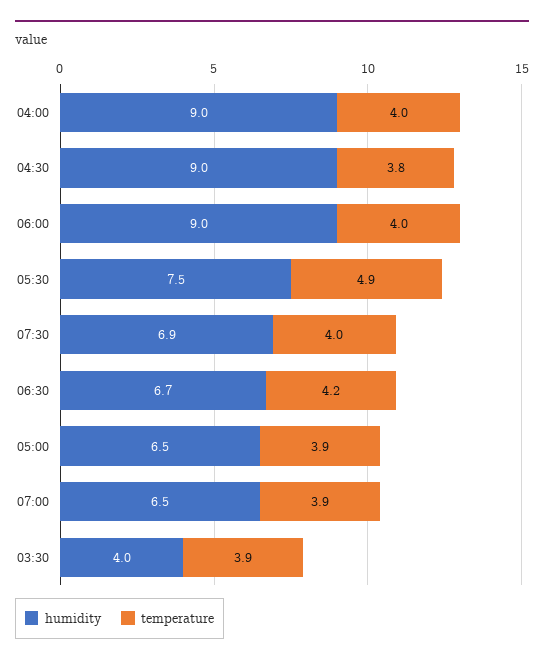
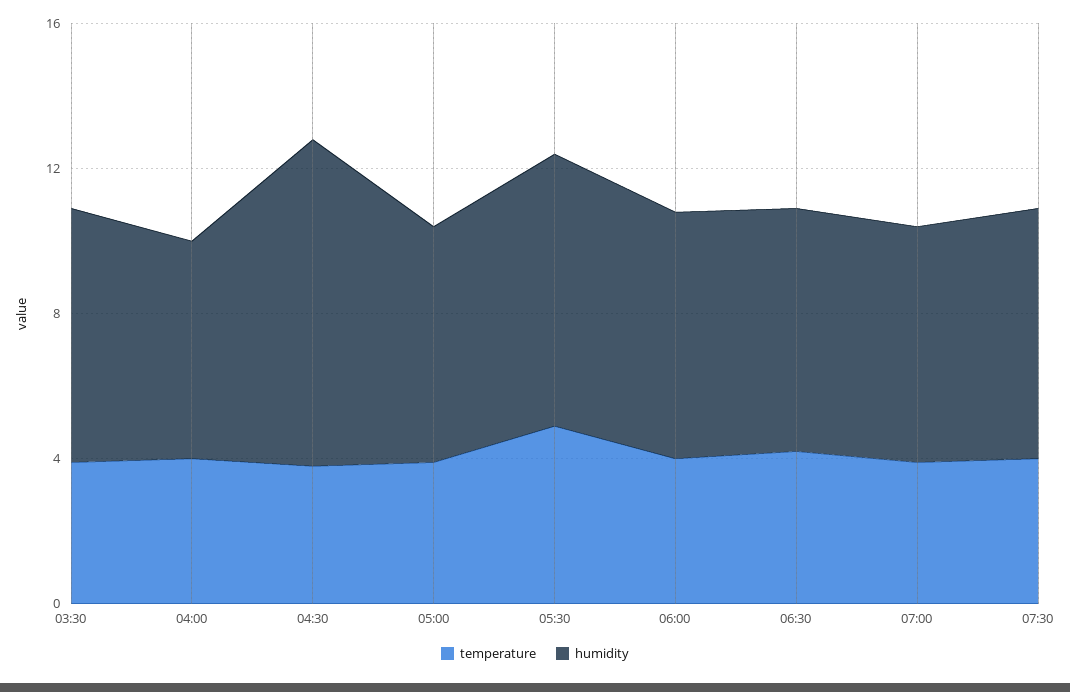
humidity, 04:00: 9 -> 6
humidity, 06:00: 9 -> 7
humidity, 03:30: 4 -> 7

